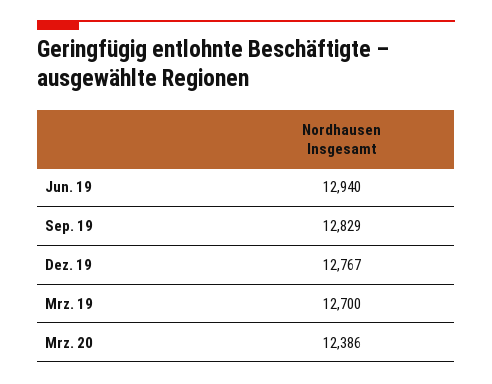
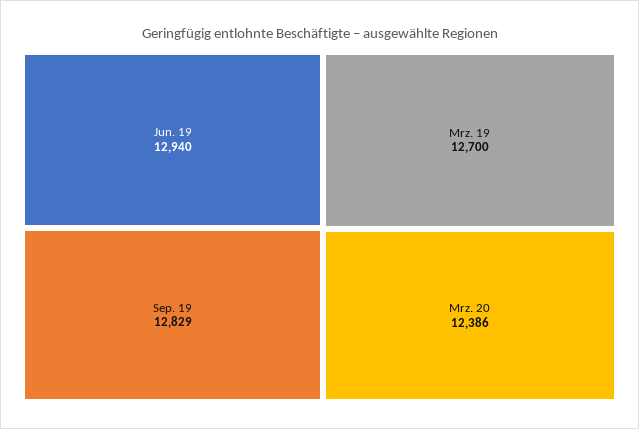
Dez. 19: 12767 -> none

